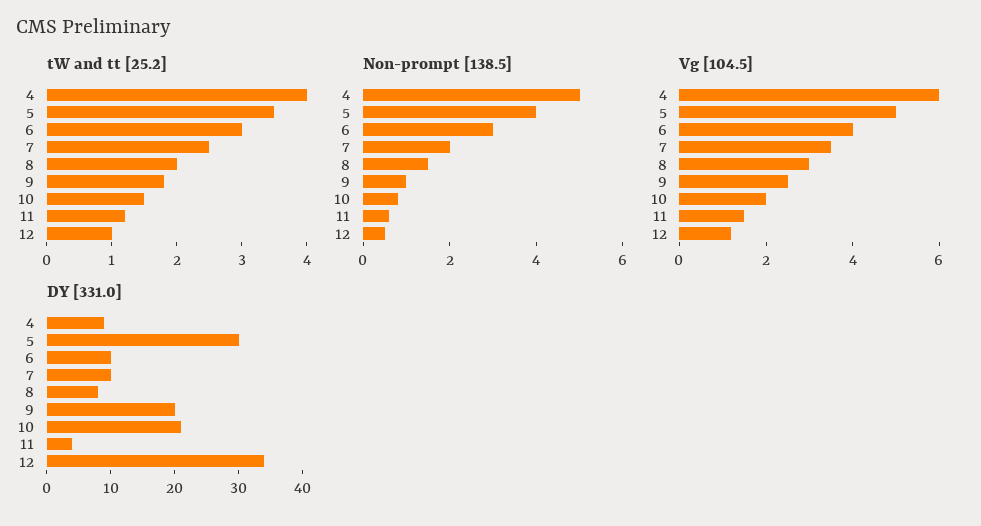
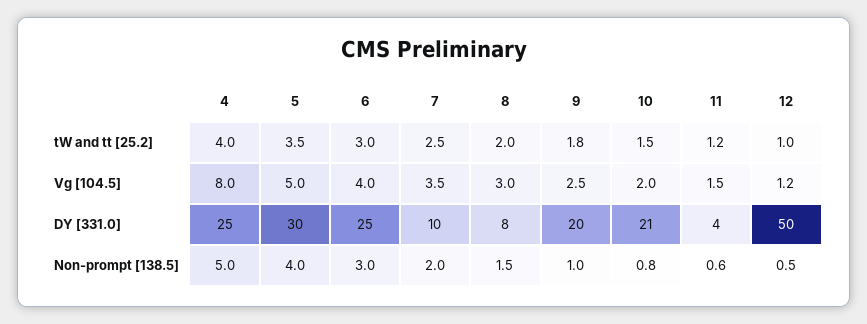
Vg [104.5], 4: 6 -> 8
DY [331.0], 4: 10 -> 25
DY [331.0], 6: 10 -> 25
DY [331.0], 12: 35 -> 50

